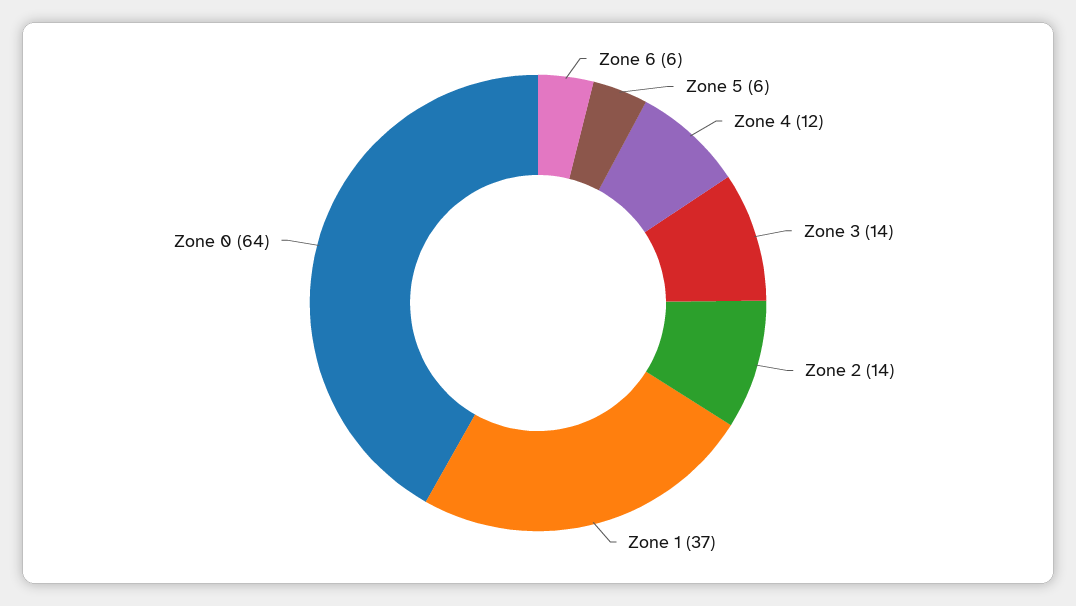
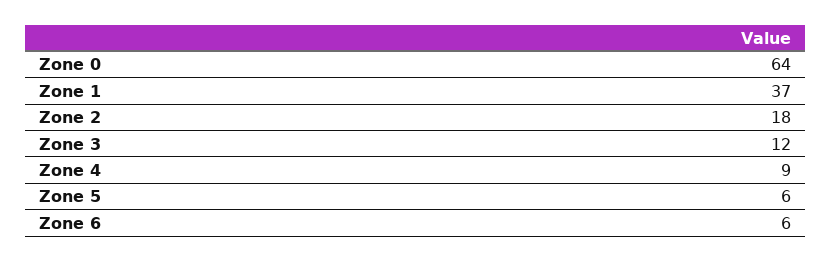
Zone 4: 12 -> 9
Zone 3: 14 -> 12
Zone 2: 14 -> 18

